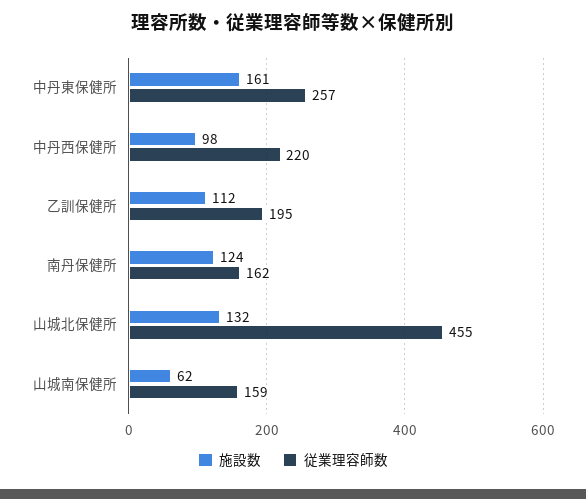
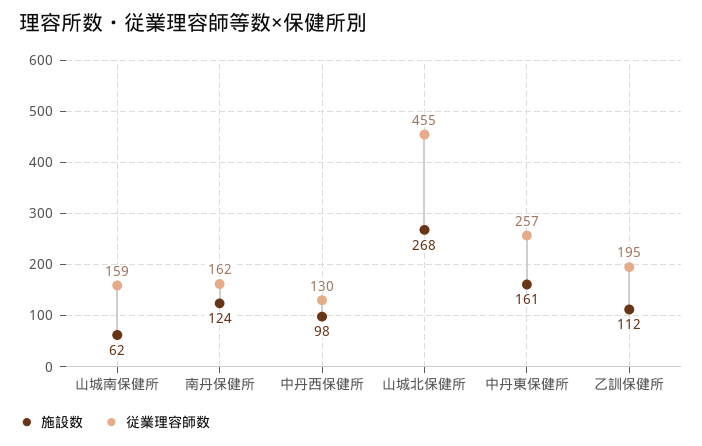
従業理容師数, 中丹西保健所: 220 -> 130
施設数, 山城北保健所: 132 -> 268

